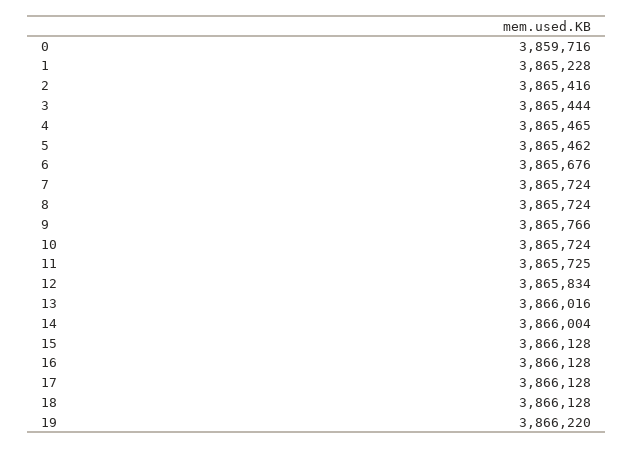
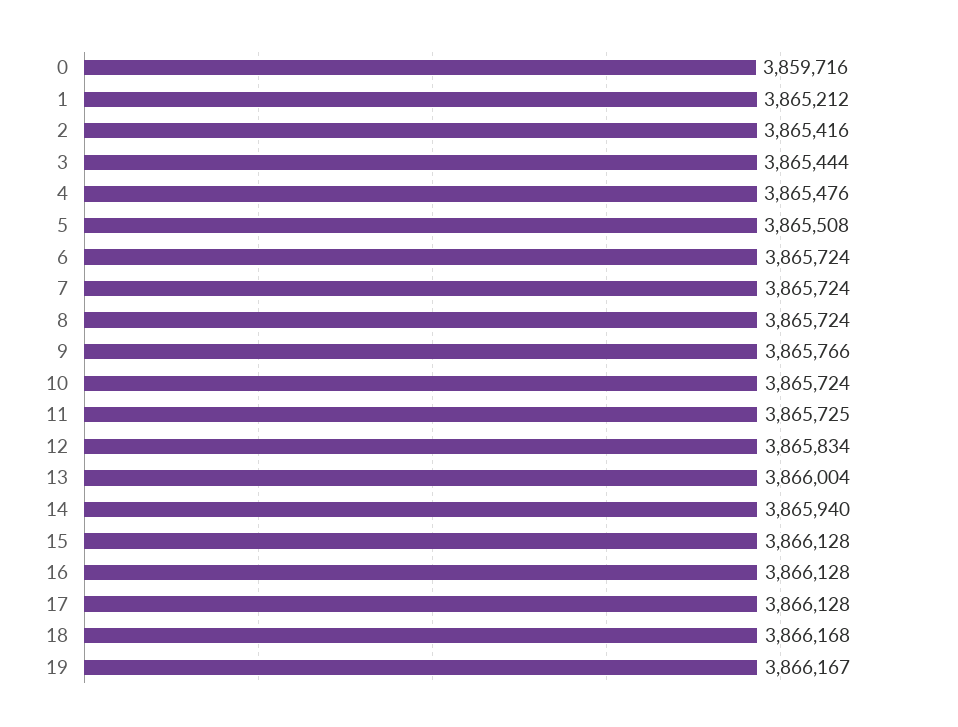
1: 3865228 -> 3865212
4: 3865465 -> 3865476
5: 3865462 -> 3865508
6: 3865676 -> 3865724
13: 3866016 -> 3866004
14: 3866004 -> 3865940
18: 3866128 -> 3866168
19: 3866220 -> 3866167

